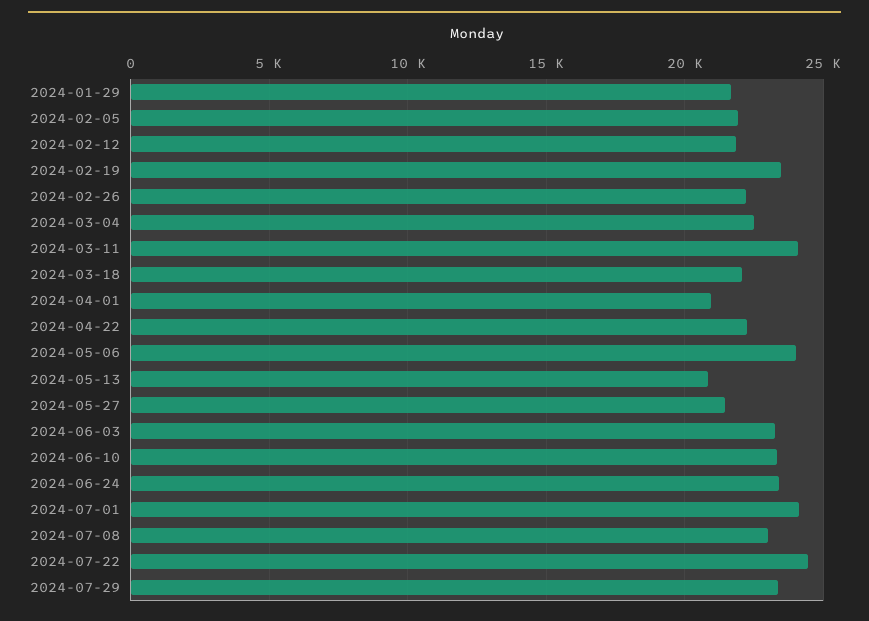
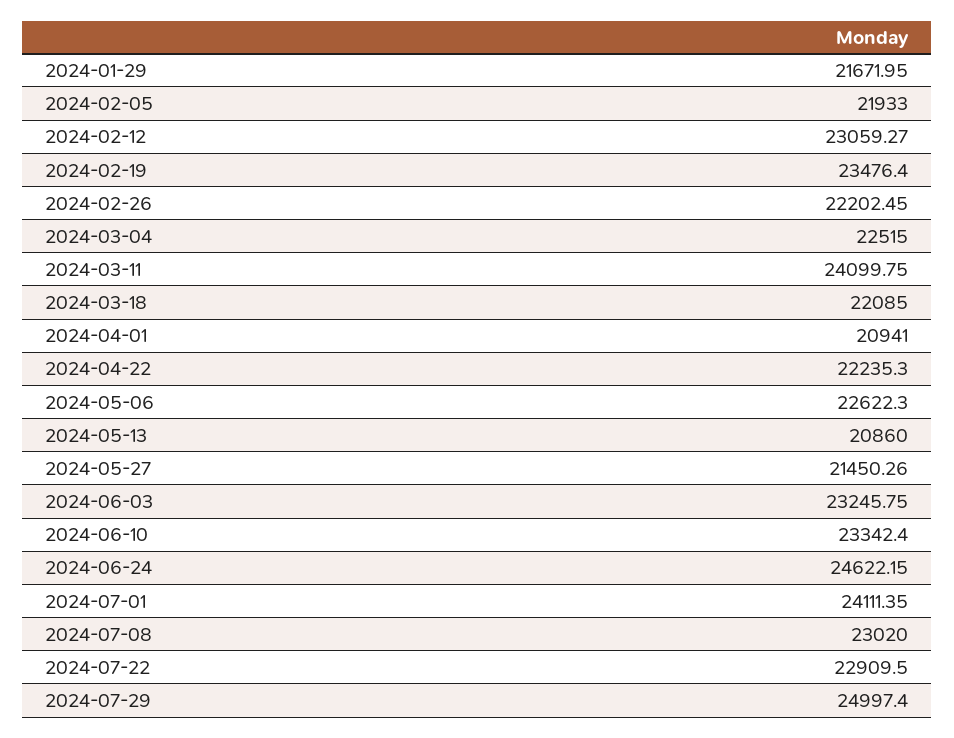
2024-02-12: 22000 -> 23059.27
2024-05-06: 24000 -> 22622.3
2024-06-24: 23500 -> 24622.15
2024-07-22: 24500 -> 22909.5
2024-07-29: 23500 -> 24997.4

